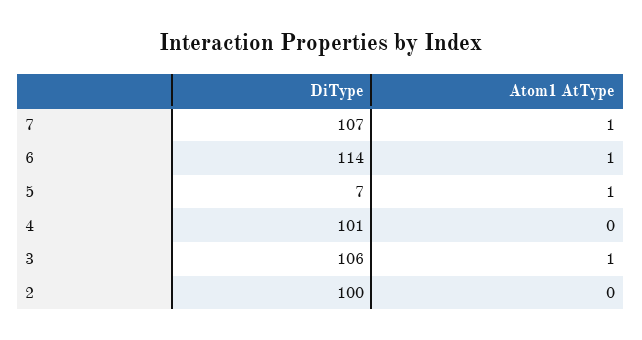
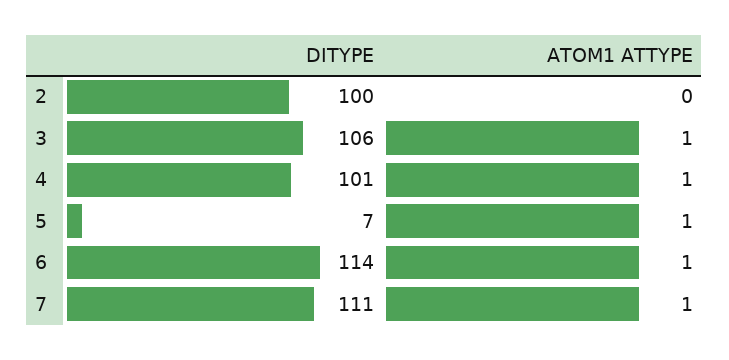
DiType, 7: 107 -> 111
Atom1 AtType, 4: 0 -> 1

